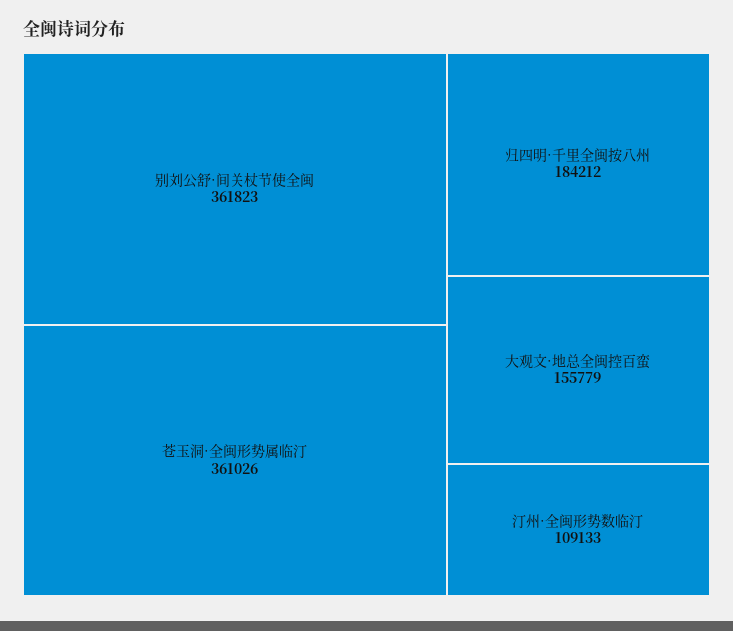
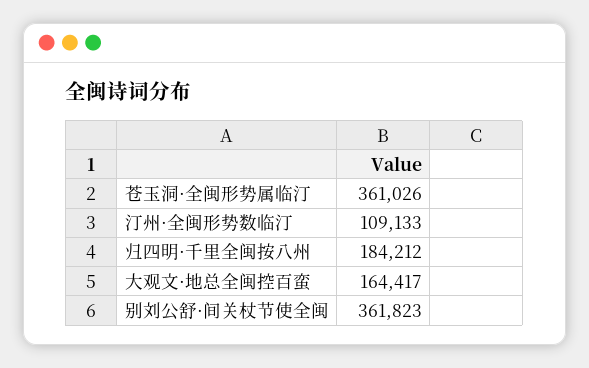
大观文·地总全闽控百蛮: 155779 -> 164417

